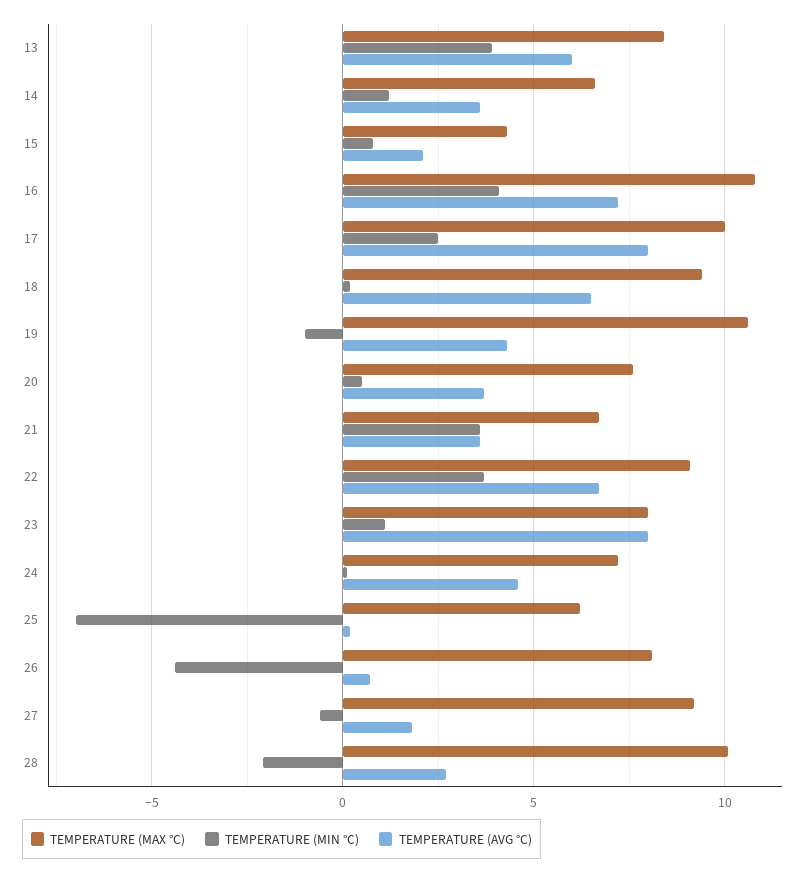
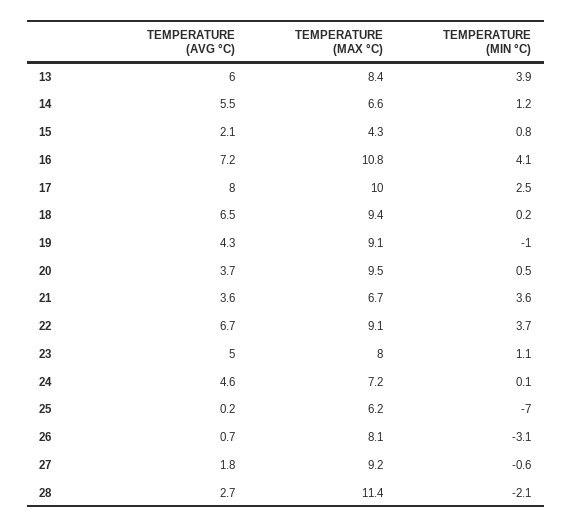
TEMPERATURE (AVG °C), 14: 3.5 -> 5.5
TEMPERATURE (MAX °C), 19: 10.5 -> 9.1
TEMPERATURE (MAX °C), 20: 7.5 -> 9.5
TEMPERATURE (AVG °C), 23: 8 -> 5
TEMPERATURE (MIN °C), 26: -4.5 -> -3.1
TEMPERATURE (MAX °C), 28: 10 -> 11.4

